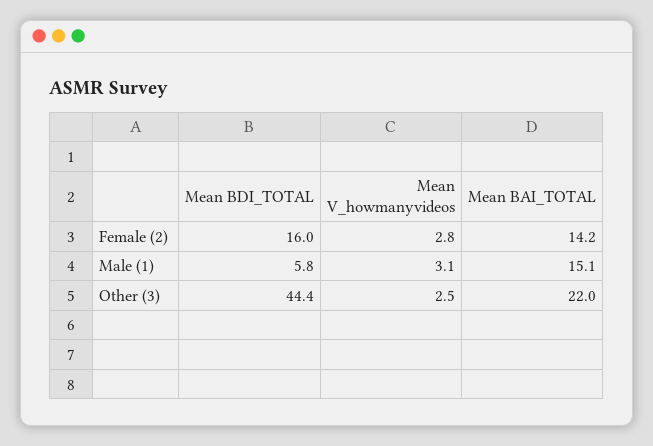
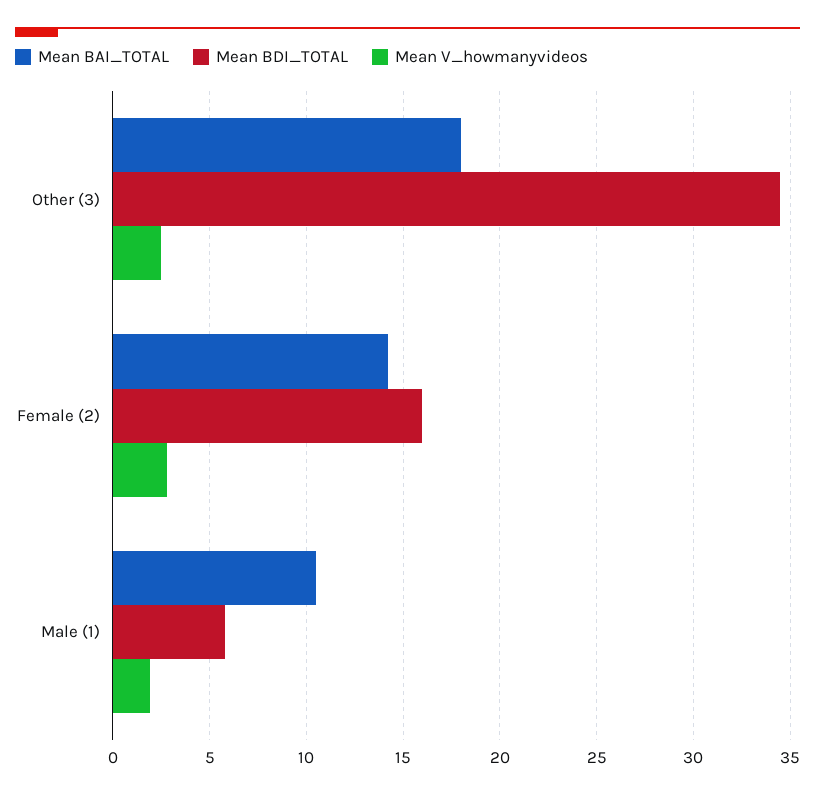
Mean V_howmanyvideos, Male (1): 3.1 -> 2
Mean BAI_TOTAL, Male (1): 15.1 -> 10.5
Mean BDI_TOTAL, Other (3): 44.4 -> 34.5
Mean BAI_TOTAL, Other (3): 22 -> 18

